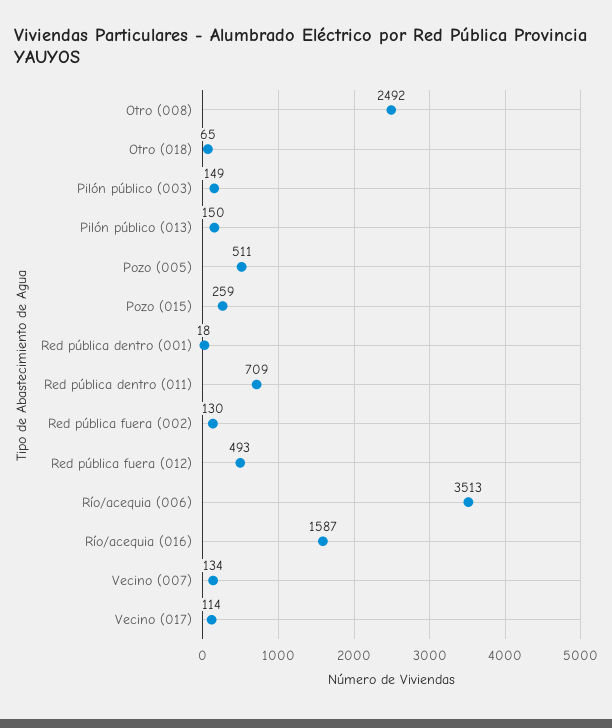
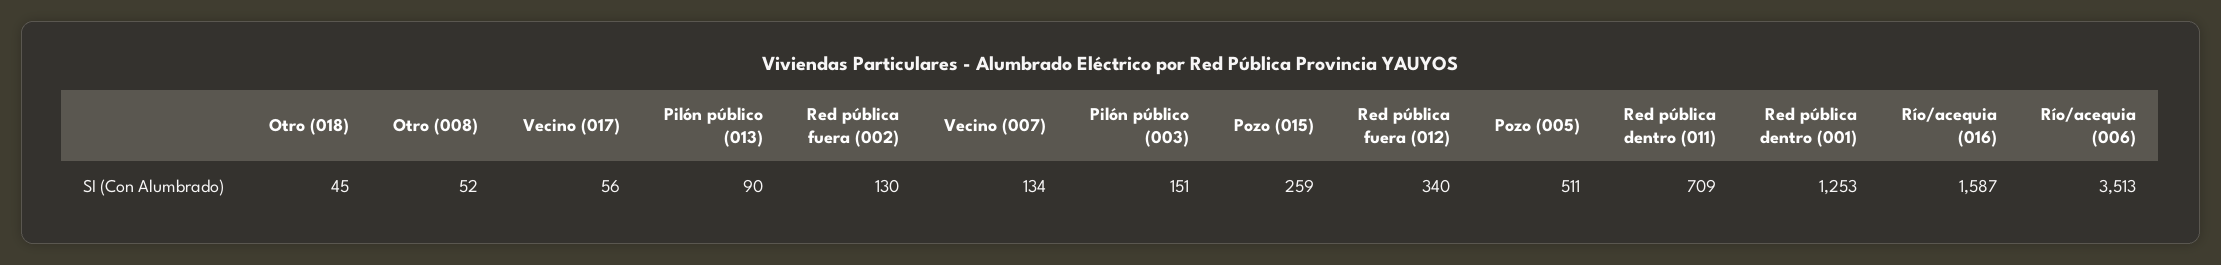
Otro (008): 2492 -> 52
Otro (018): 65 -> 45
Pilón público (003): 149 -> 151
Pilón público (013): 150 -> 90
Red pública dentro (001): 18 -> 1253
Red pública fuera (012): 493 -> 340
Vecino (017): 114 -> 56

